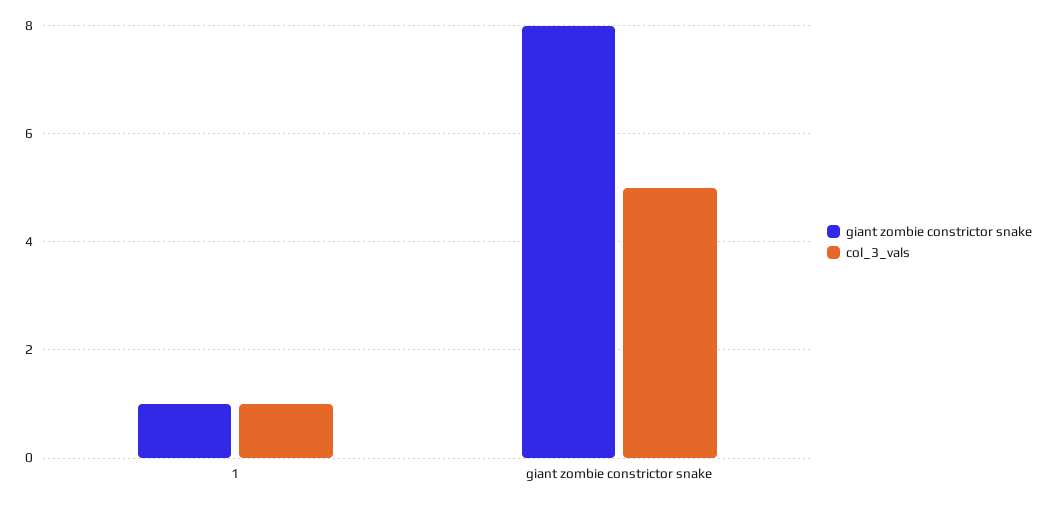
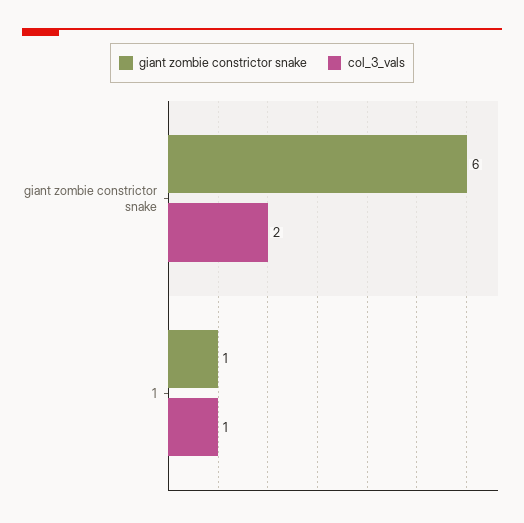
giant zombie constrictor snake, giant zombie constrictor snake: 8 -> 6
col_3_vals, giant zombie constrictor snake: 5 -> 2

